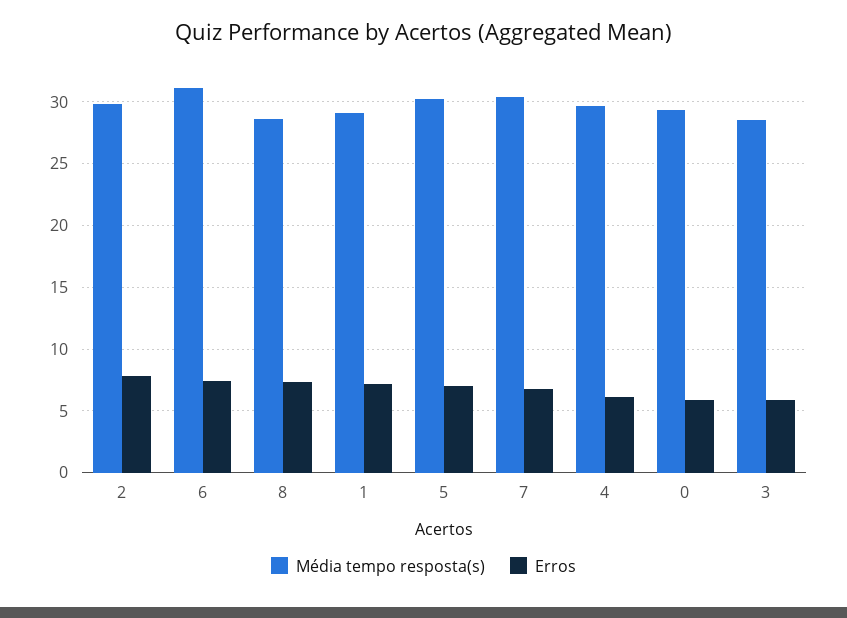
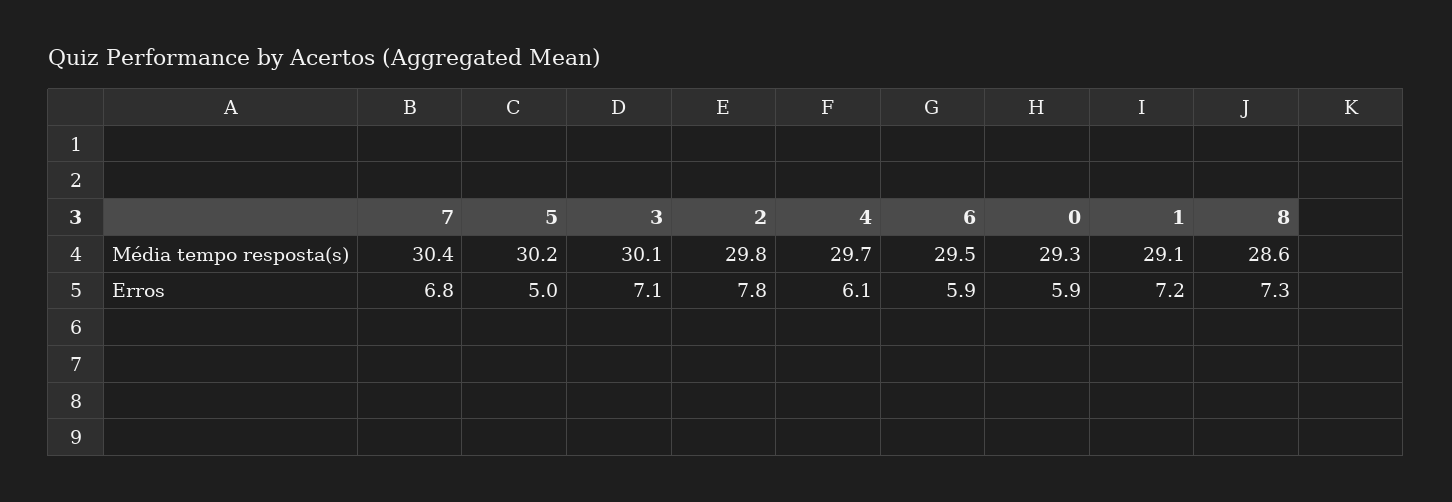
Média tempo resposta(s), 6: 31 -> 29.5
Erros, 6: 7.5 -> 5.9
Erros, 5: 7 -> 5
Média tempo resposta(s), 3: 28.5 -> 30.1
Erros, 3: 6 -> 7.1

